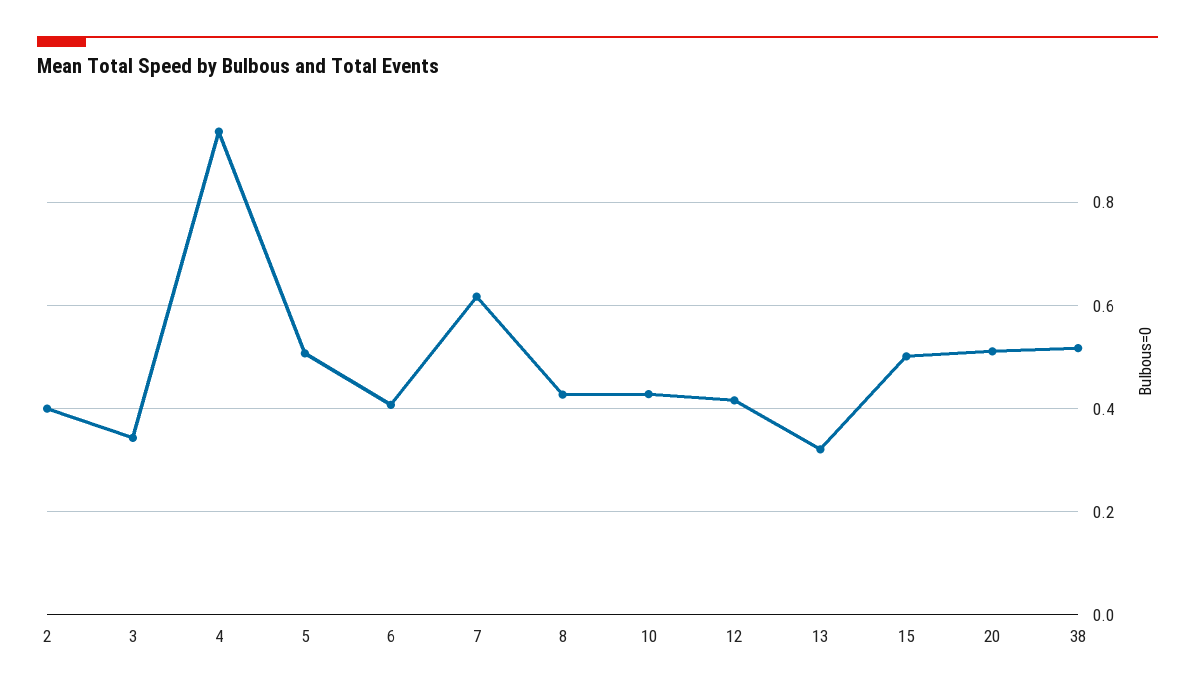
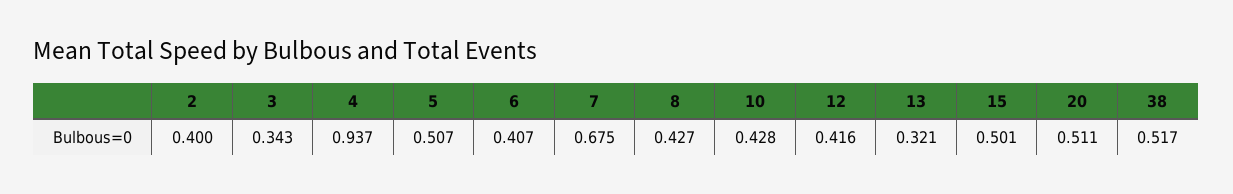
7: 0.62 -> 0.675

